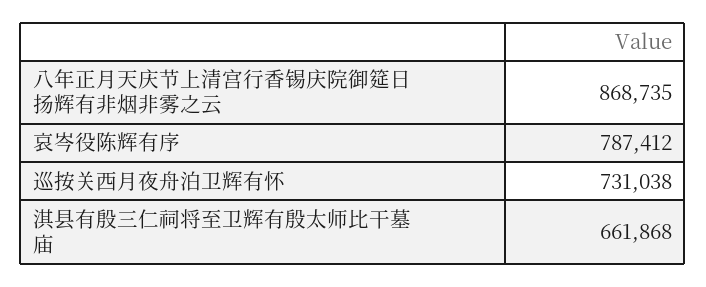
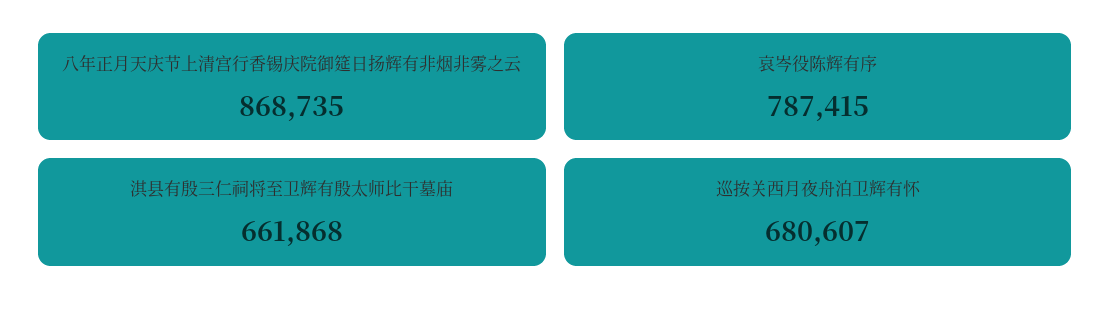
哀岑役陈辉有序: 787412 -> 787415
巡按关西月夜舟泊卫辉有怀: 731038 -> 680607

